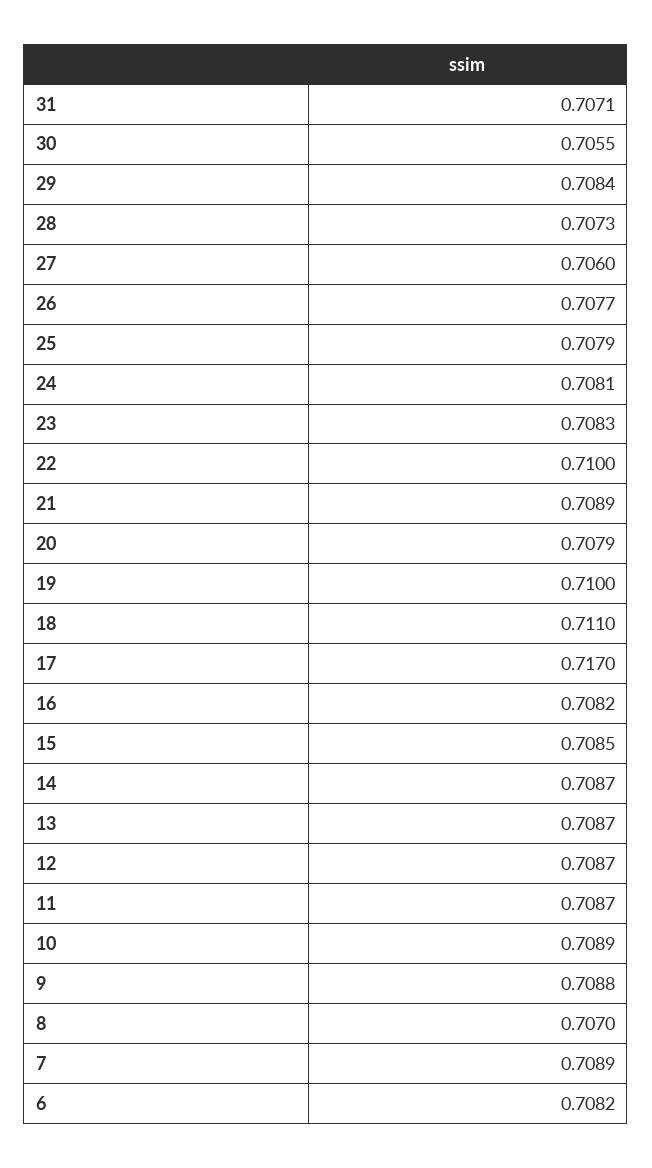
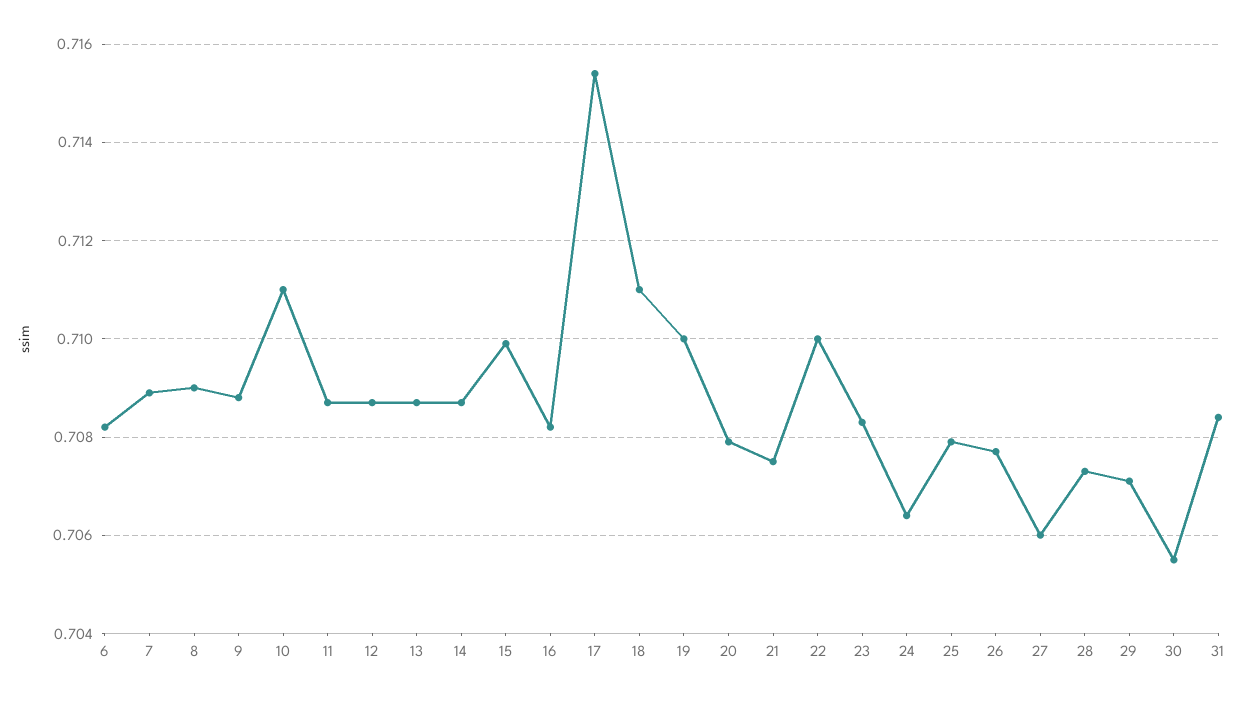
31: 0.7071 -> 0.7085
29: 0.7084 -> 0.707
24: 0.7081 -> 0.7065
21: 0.7089 -> 0.7075
17: 0.717 -> 0.7155
15: 0.7085 -> 0.71
10: 0.7089 -> 0.711
8: 0.707 -> 0.709

